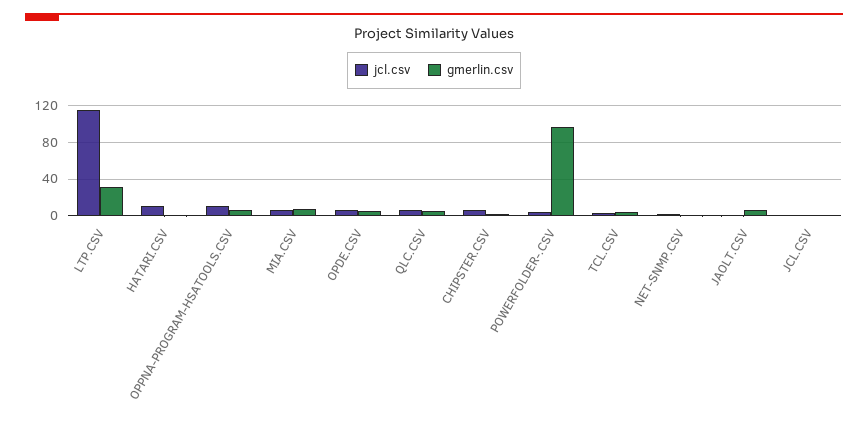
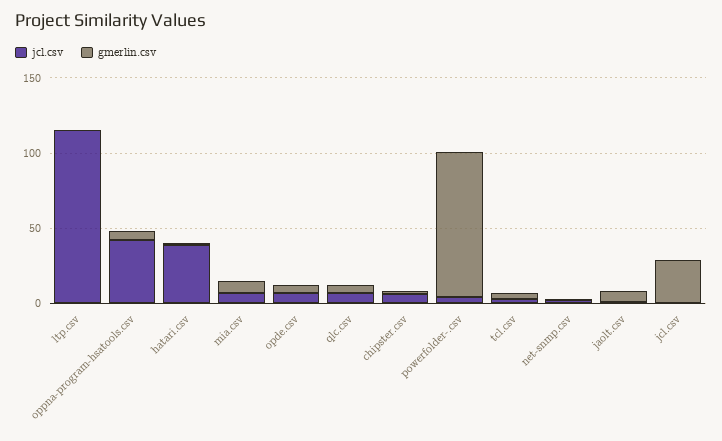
gmerlin.csv, LTP.CSV: 30 -> 0
jcl.csv, HATARI.CSV: 10 -> 40
jcl.csv, OPPNA-PROGRAM-HSATOOLS.CSV: 10 -> 40
gmerlin.csv, JCL.CSV: 0 -> 30

